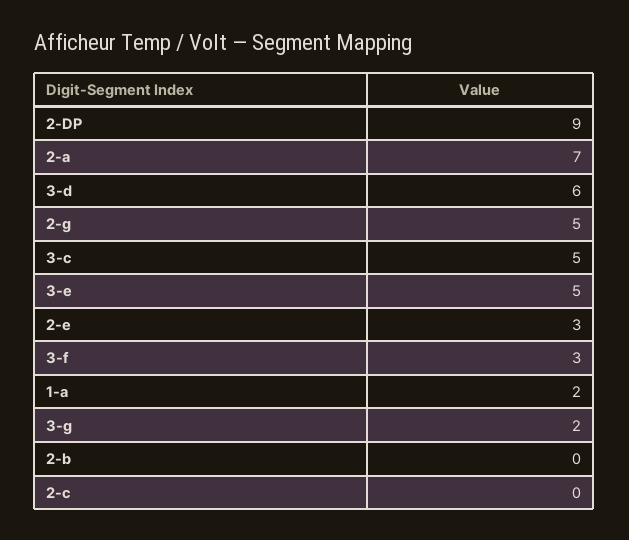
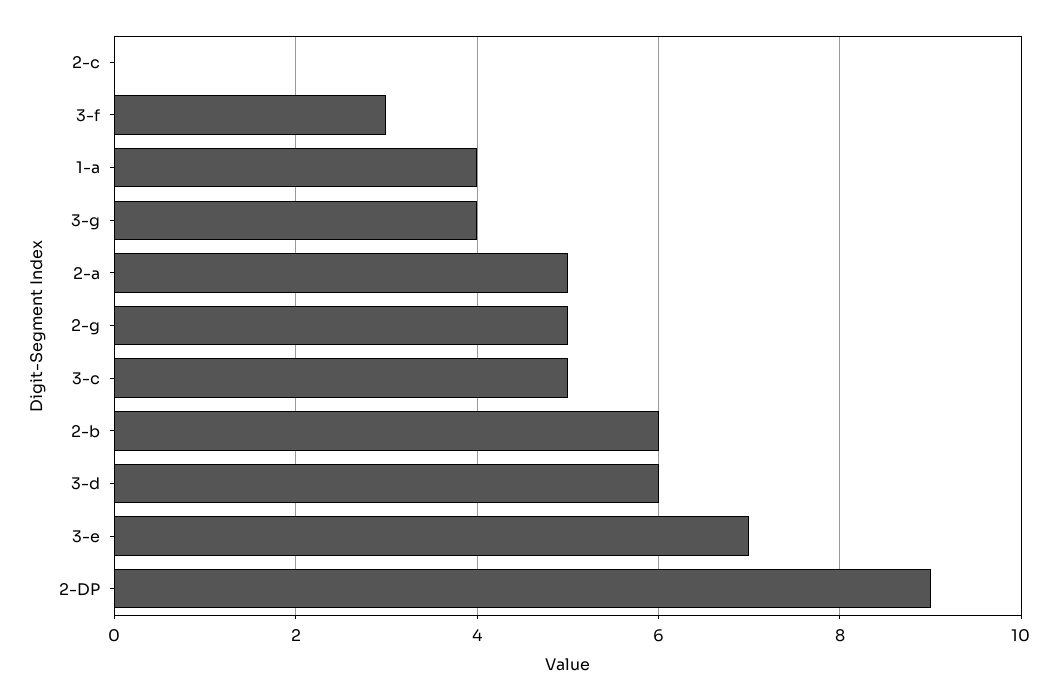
2-a: 7 -> 5
3-e: 5 -> 7
2-e: 3 -> none
1-a: 2 -> 4
3-g: 2 -> 4
2-b: 0 -> 6

